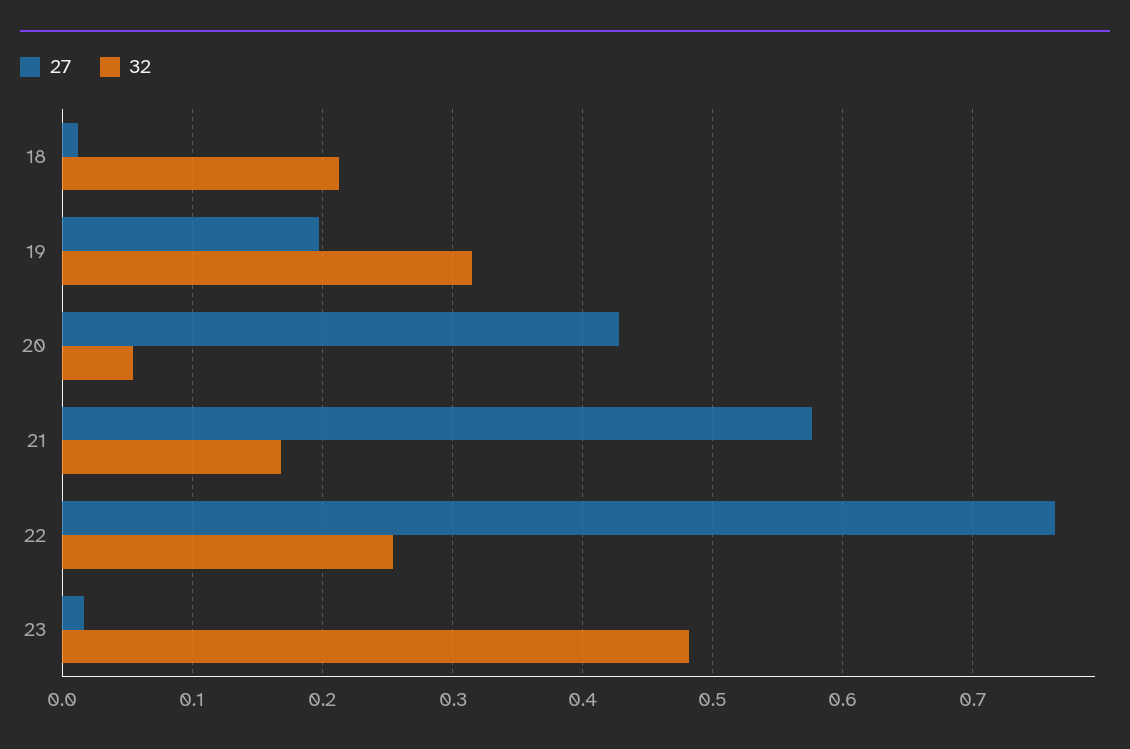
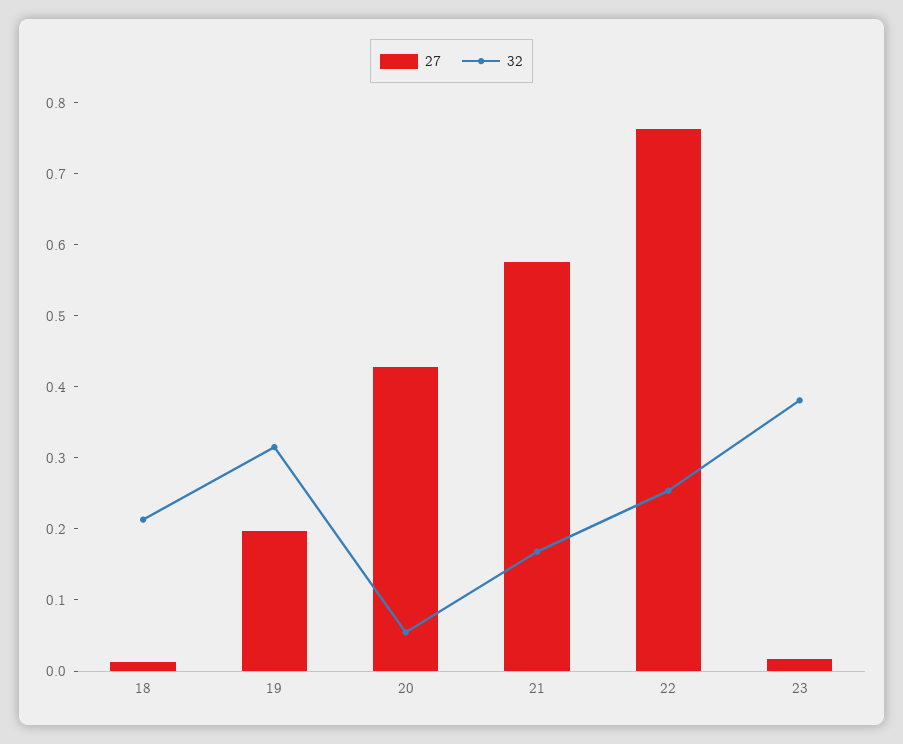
32, 23: 0.48 -> 0.38

